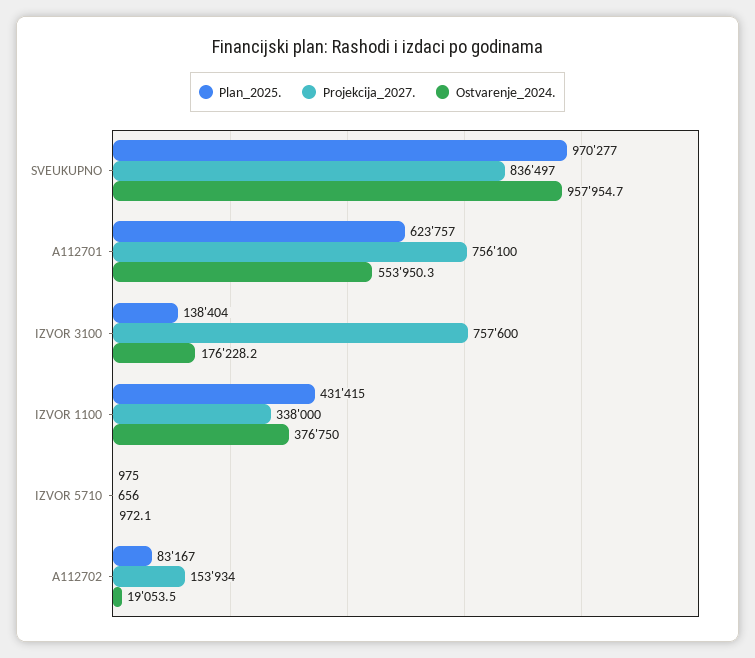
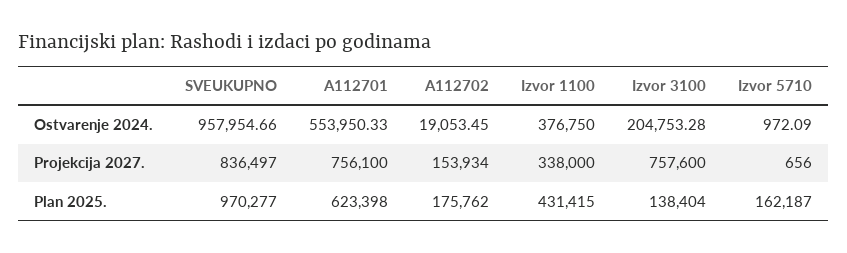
Plan_2025., A112701: 623757 -> 623398
Ostvarenje_2024., IZVOR 3100: 176228.2 -> 204753.28
Plan_2025., IZVOR 5710: 975 -> 162187
Plan_2025., A112702: 83167 -> 175762

